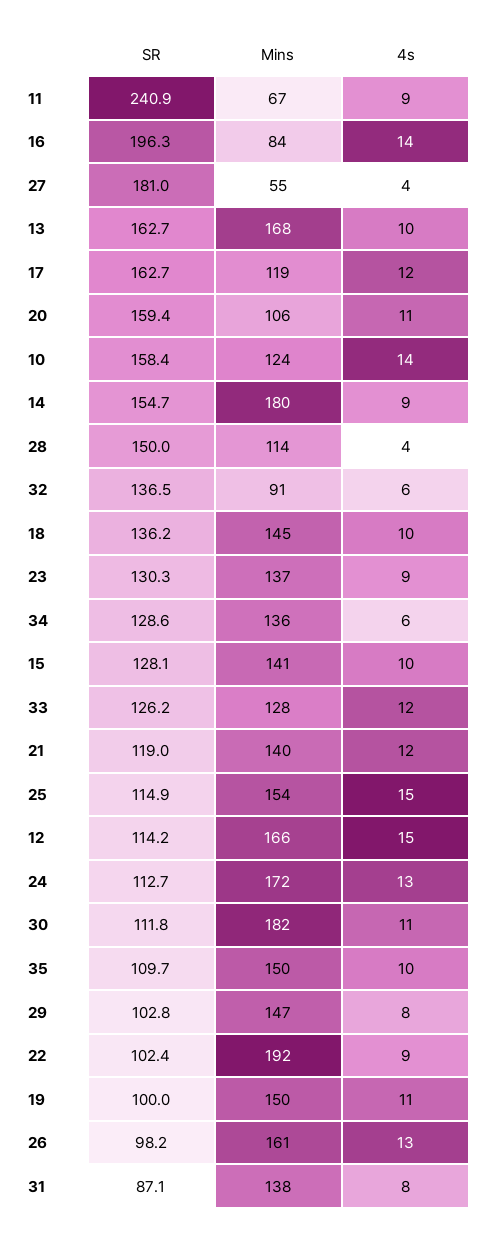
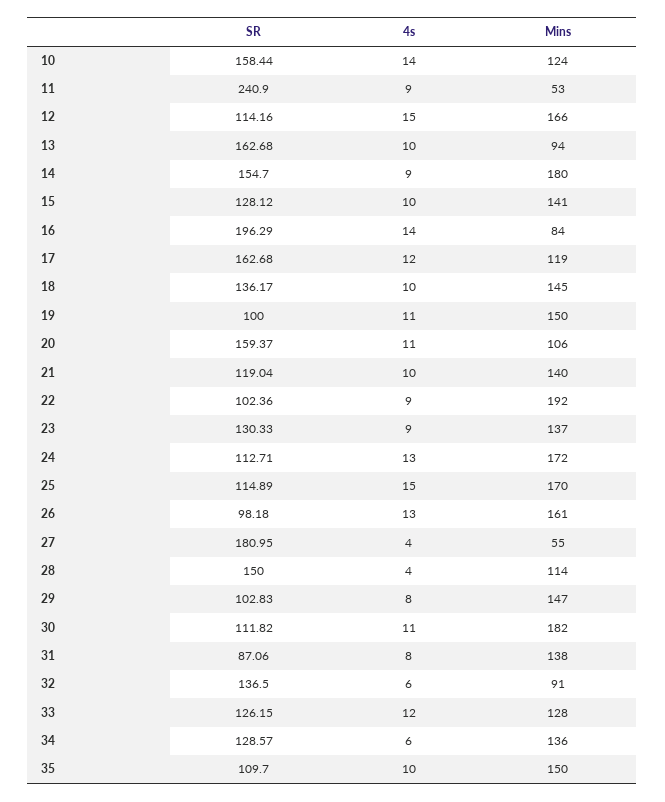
Mins, 11: 67 -> 53
Mins, 13: 168 -> 94
4s, 21: 12 -> 10
Mins, 25: 154 -> 170

